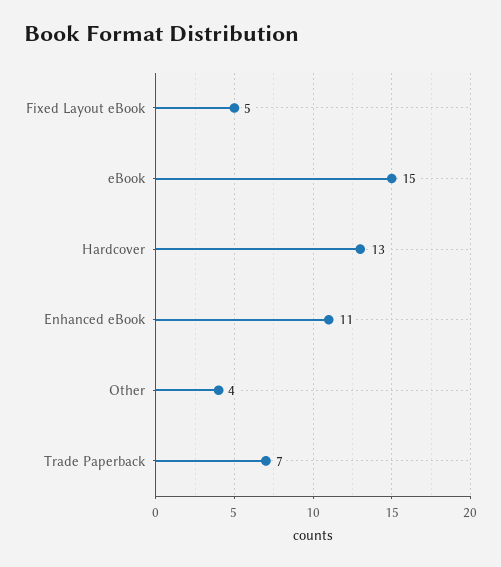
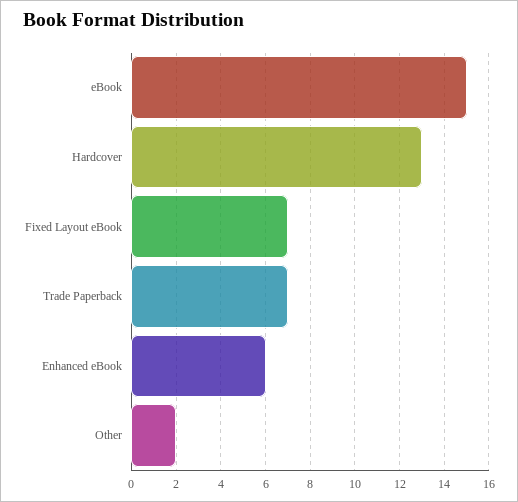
Fixed Layout eBook: 5 -> 7
Enhanced eBook: 11 -> 6
Other: 4 -> 2

